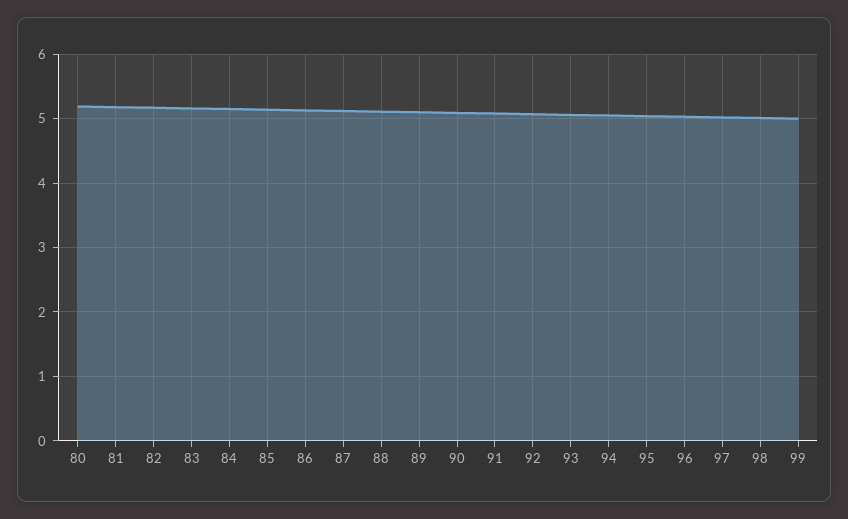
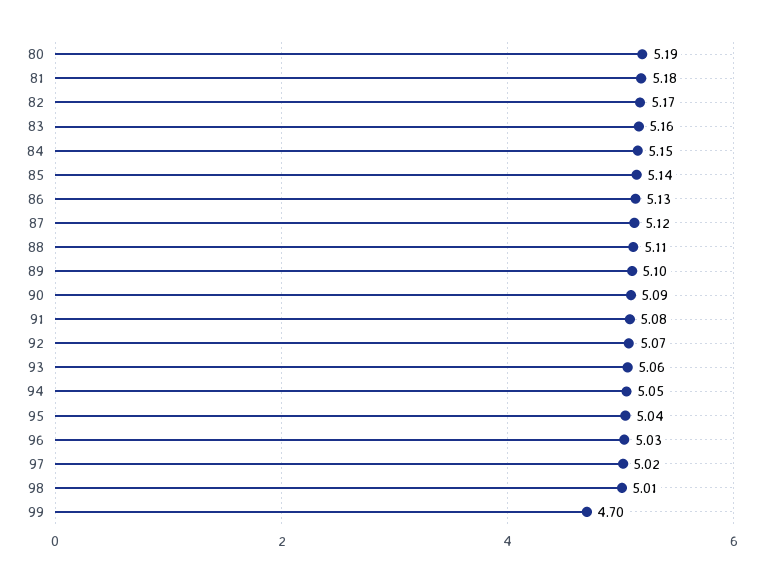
99: 5 -> 4.7

